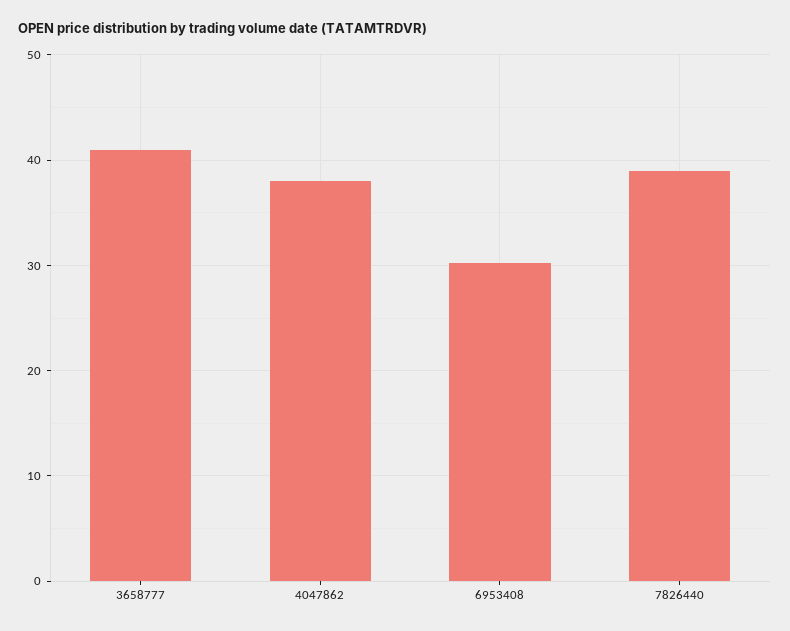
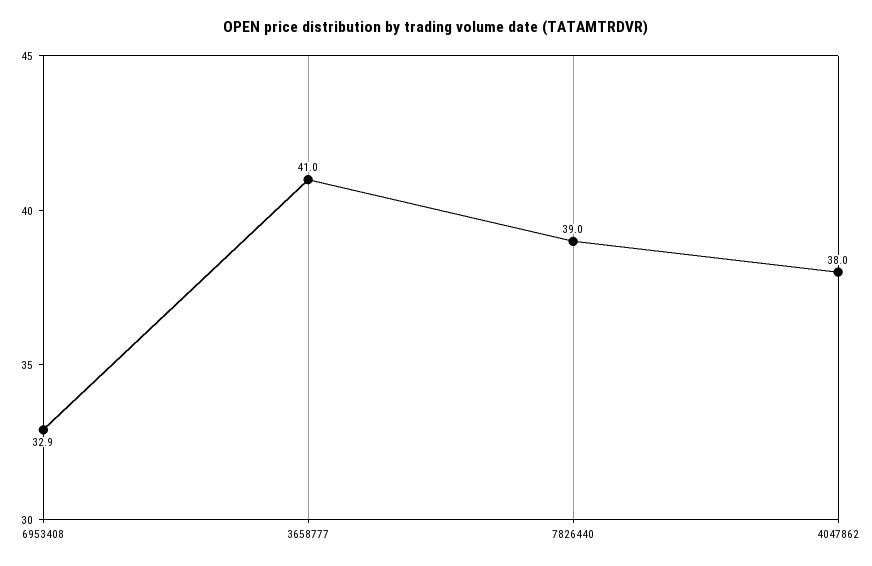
6953408: 30 -> 32.9

